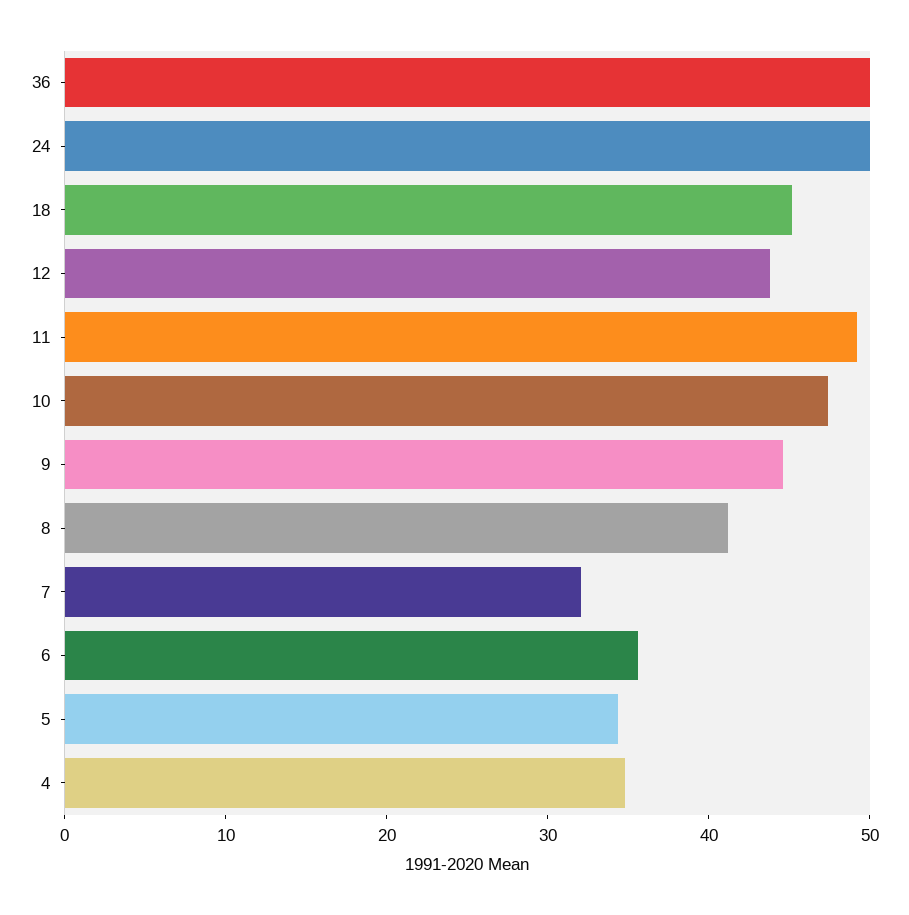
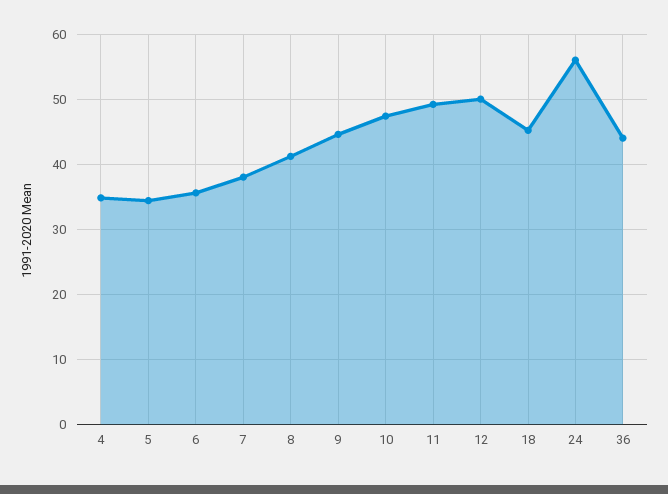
36: 50 -> 44
24: 50 -> 56
12: 44 -> 50
7: 32 -> 38

